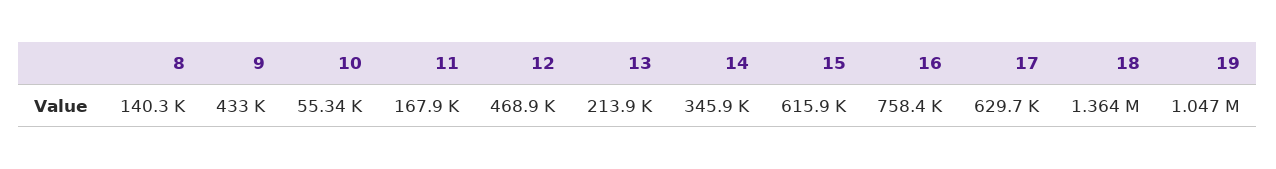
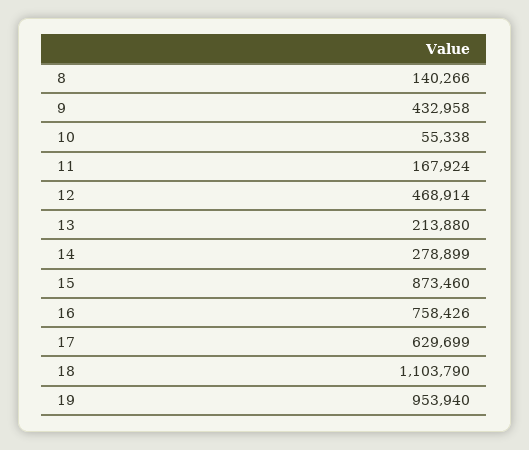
14: 345900 -> 278899
15: 615900 -> 873460
18: 1364000 -> 1103790
19: 1047000 -> 953940

